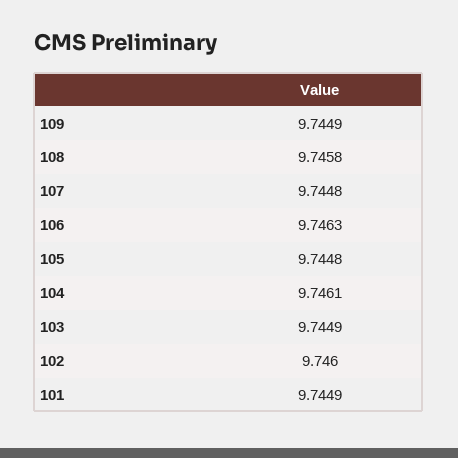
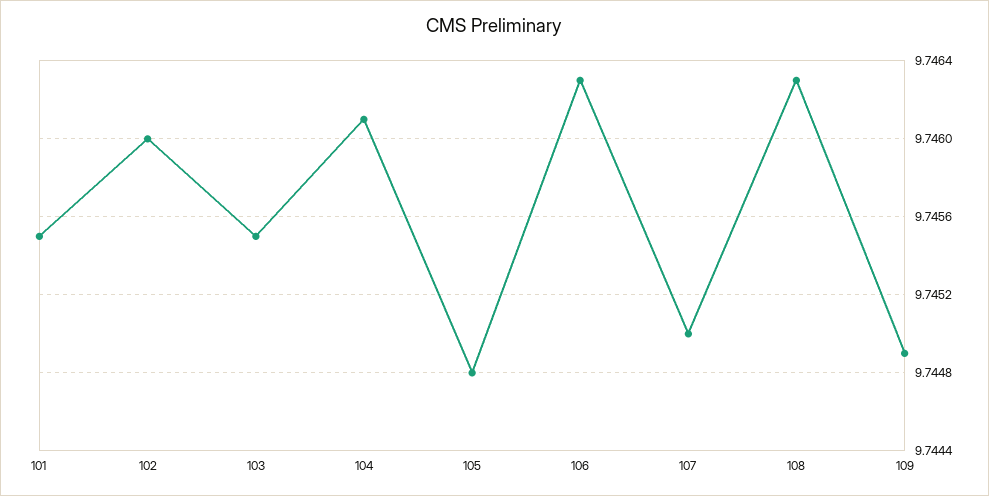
108: 9.7458 -> 9.7463
107: 9.7448 -> 9.745
103: 9.7449 -> 9.7455
101: 9.7449 -> 9.7455

